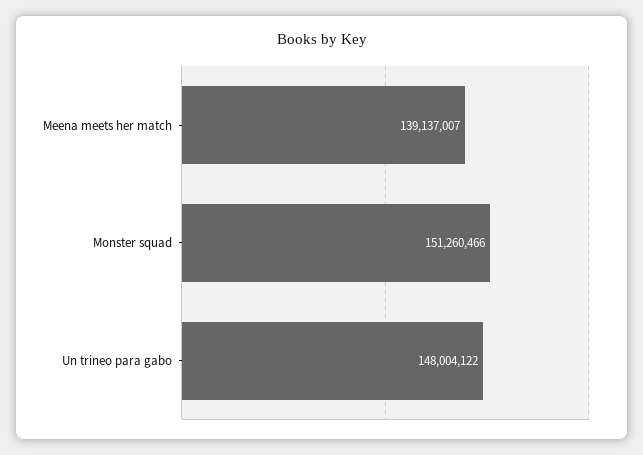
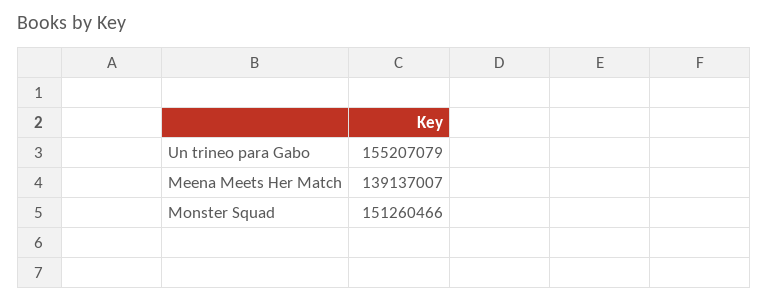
Un trineo para gabo: 148004122 -> 155207079

